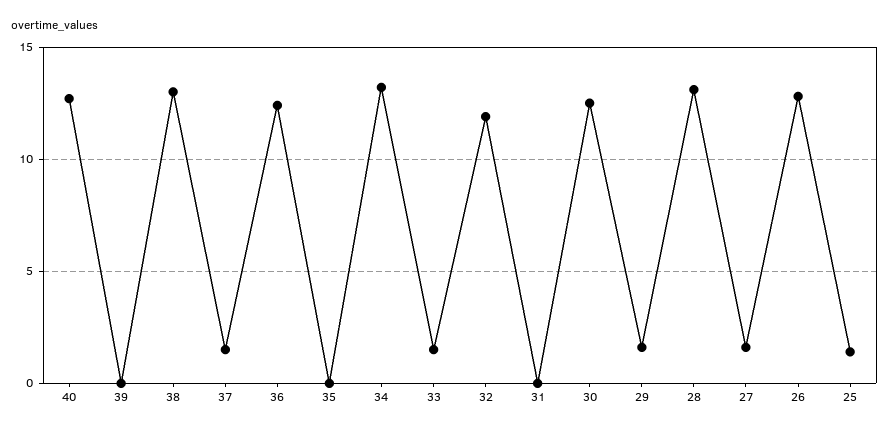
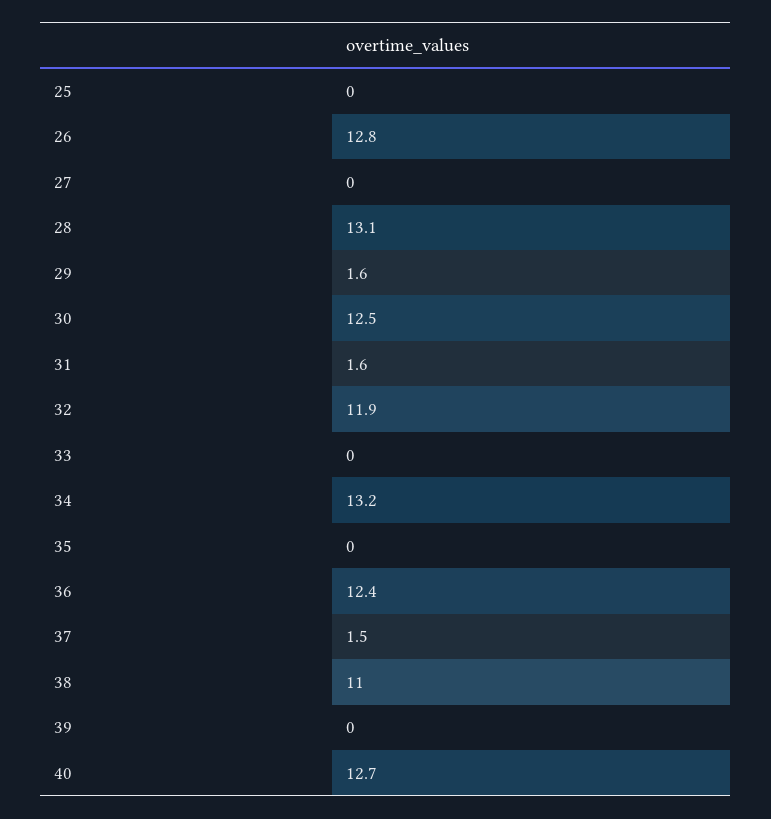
38: 13 -> 11
33: 1.5 -> 0
31: 0 -> 1.6
27: 1.5 -> 0
25: 1.5 -> 0

